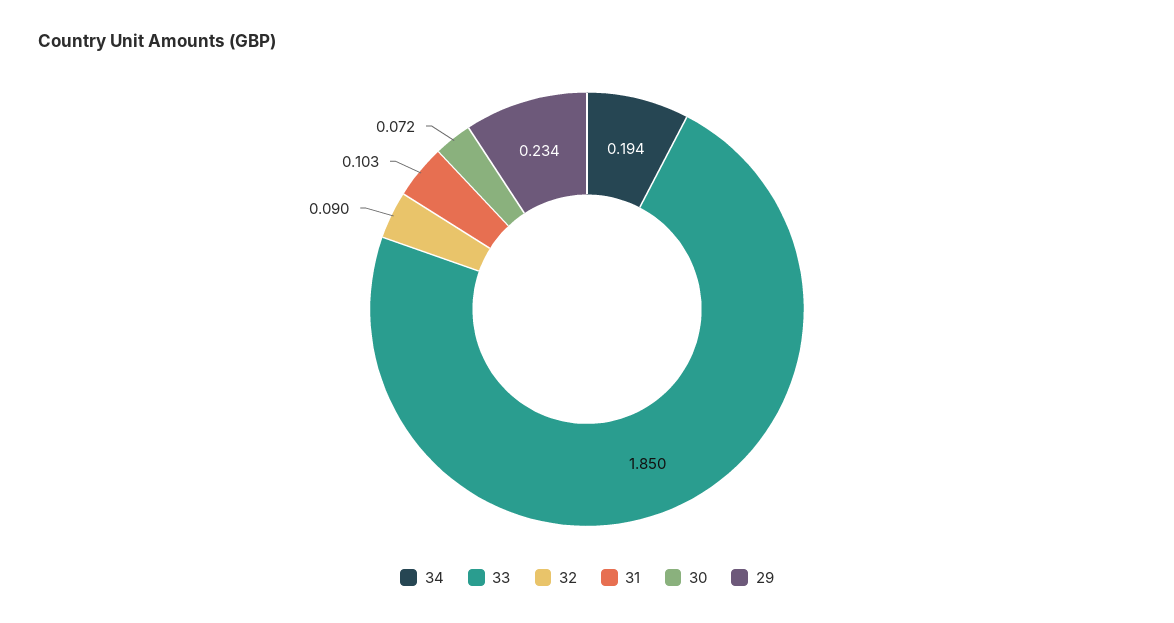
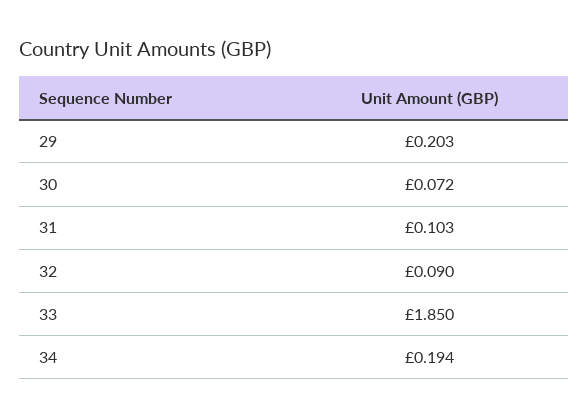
29: 0.234 -> 0.203

